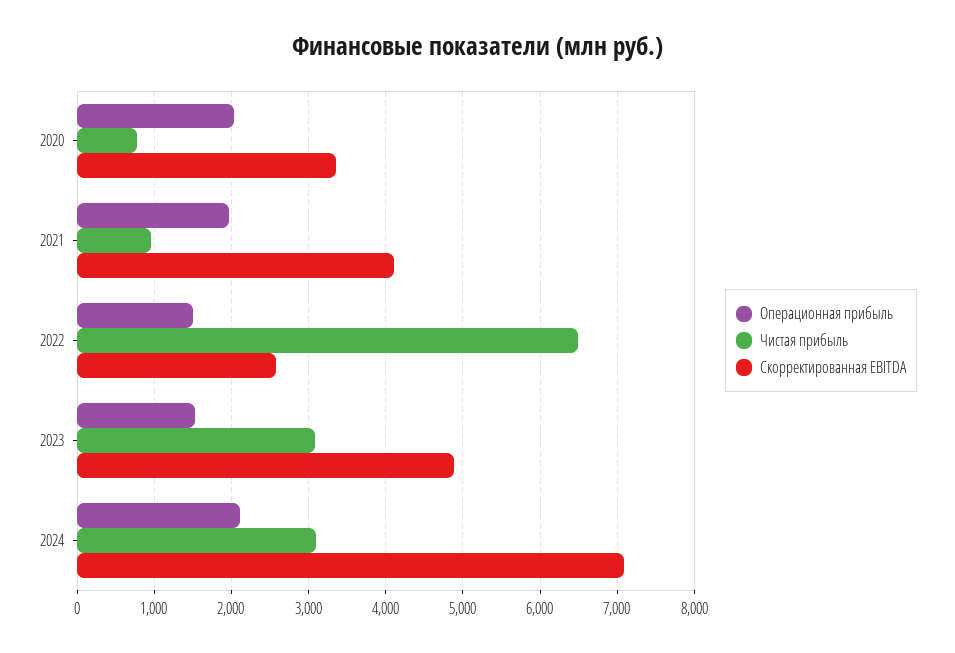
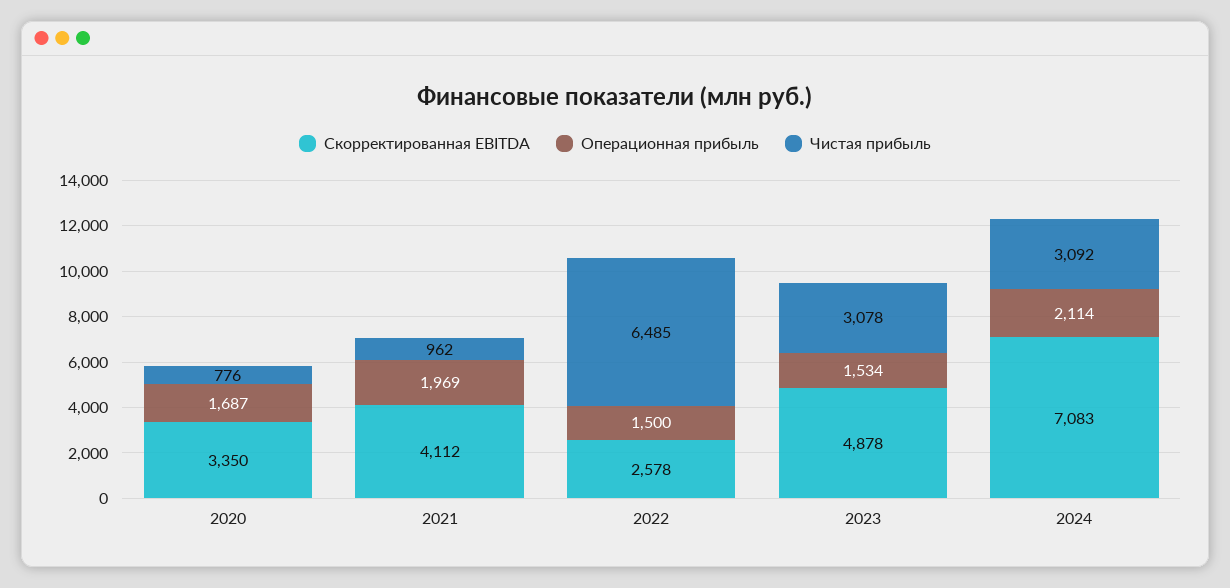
Операционная прибыль, 2020: 2000 -> 1687

